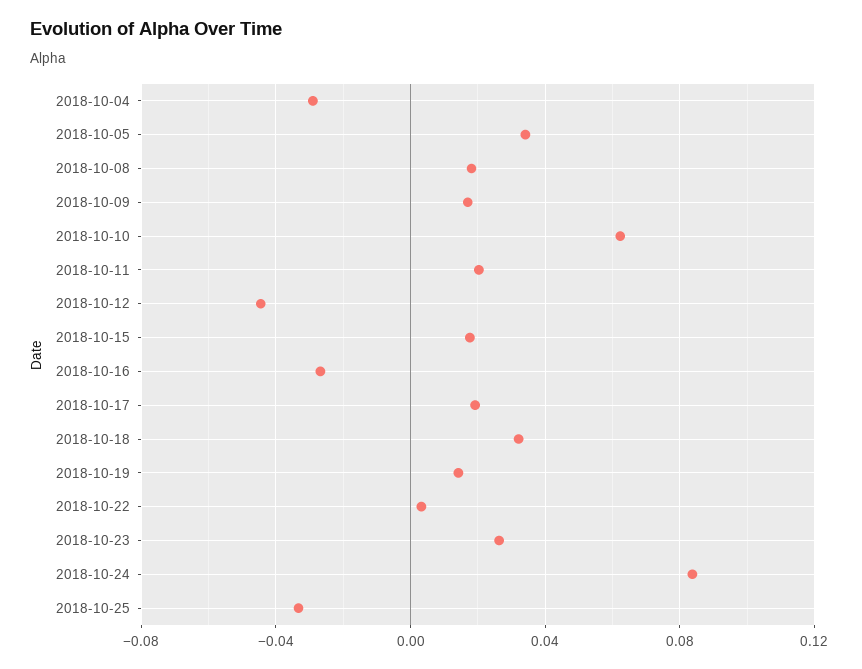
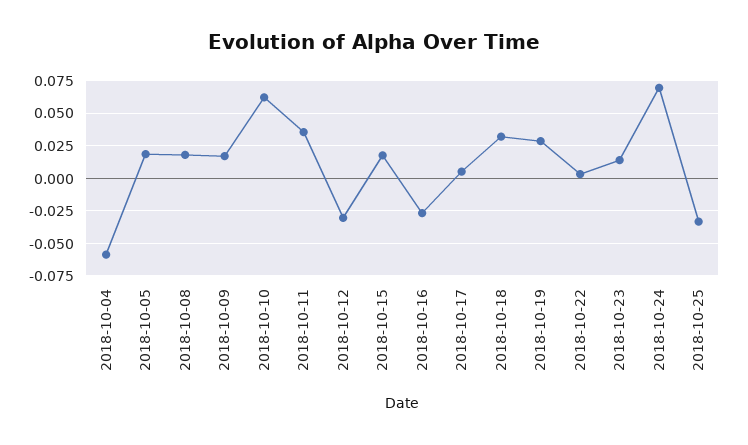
2018-10-04: -0.03 -> -0.06
2018-10-05: 0.035 -> 0.02
2018-10-11: 0.02 -> 0.035
2018-10-12: -0.045 -> -0.03
2018-10-17: 0.02 -> 0.005
2018-10-19: 0.015 -> 0.03
2018-10-23: 0.025 -> 0.015
2018-10-24: 0.085 -> 0.07

